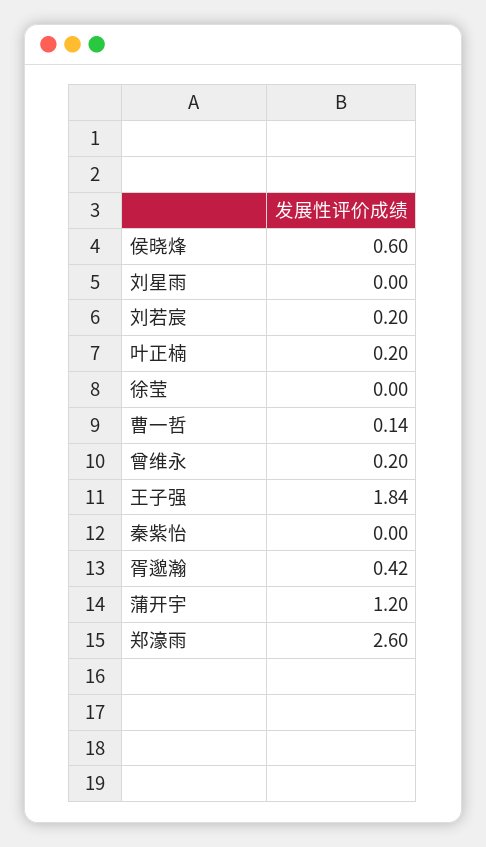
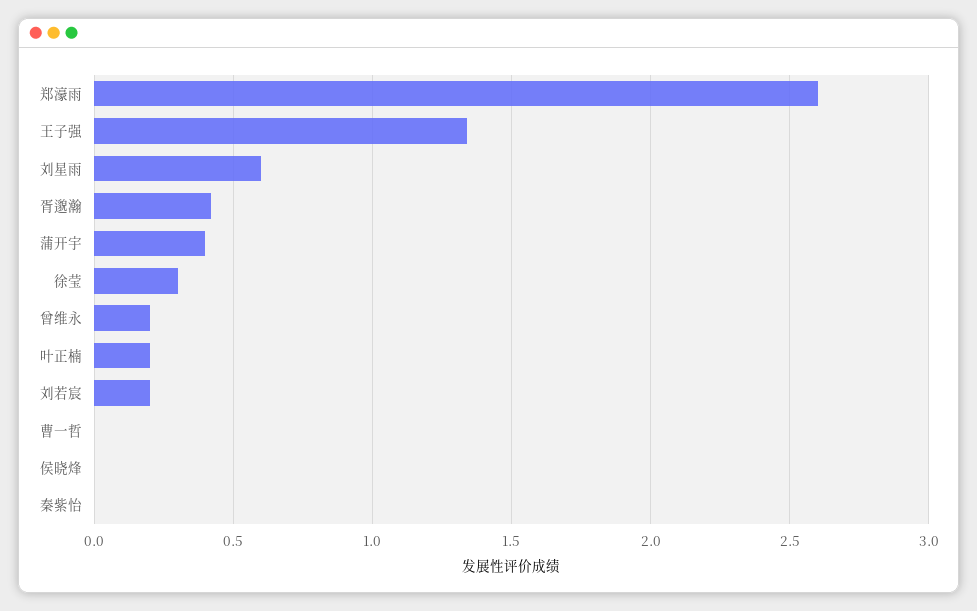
侯晓烽: 0.6 -> 0
刘星雨: 0 -> 0.6
徐莹: 0 -> 0.3
曹一哲: 0.14 -> 0
王子强: 1.84 -> 1.35
蒲开宇: 1.2 -> 0.4

